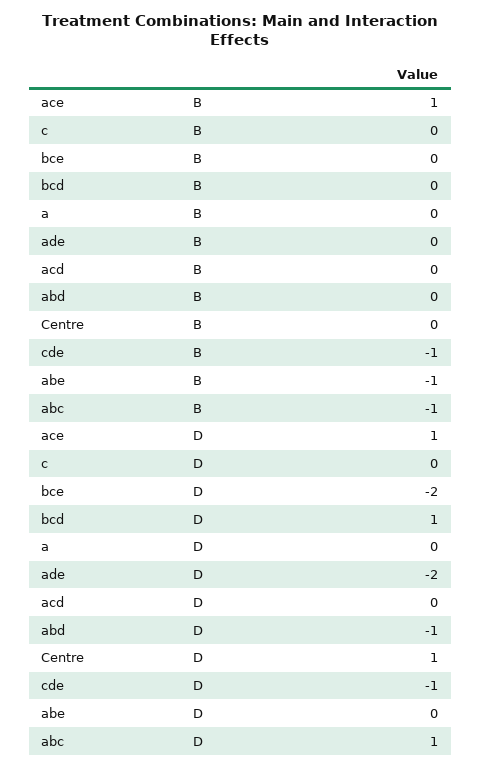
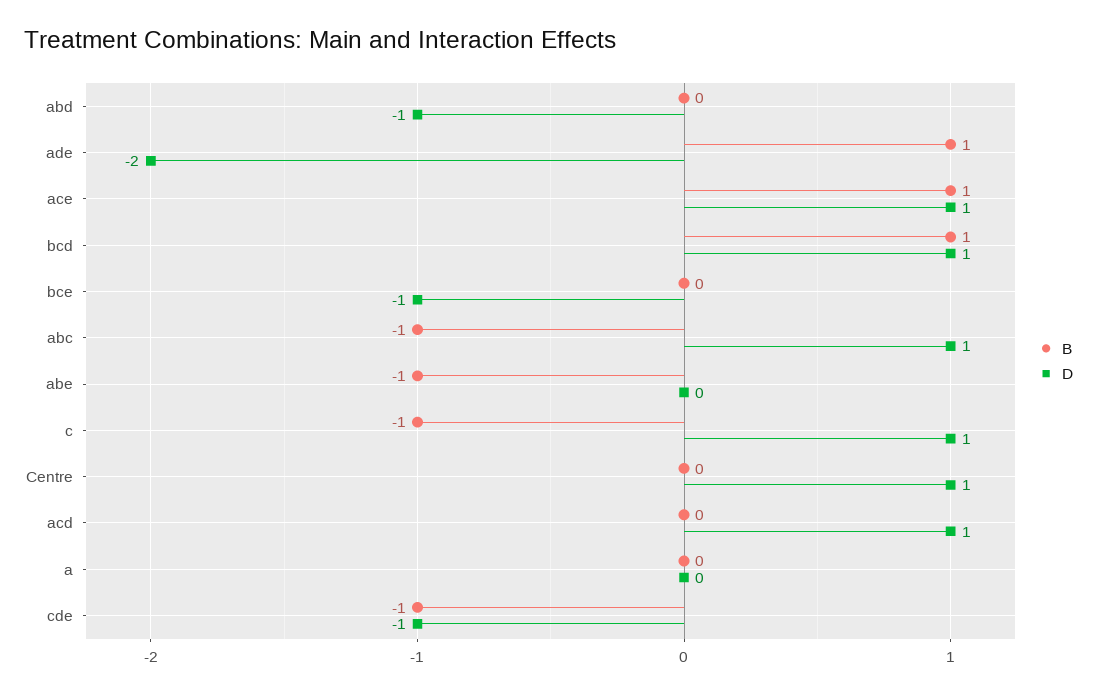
B, c: 0 -> -1
B, bcd: 0 -> 1
B, ade: 0 -> 1
D, c: 0 -> 1
D, bce: -2 -> -1
D, acd: 0 -> 1

